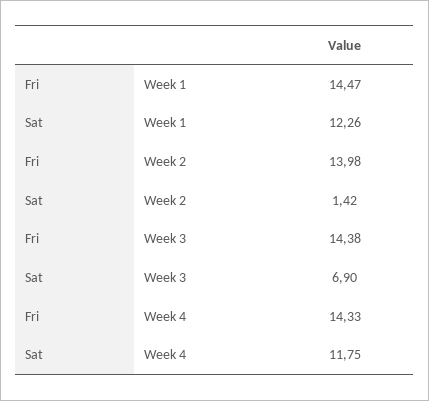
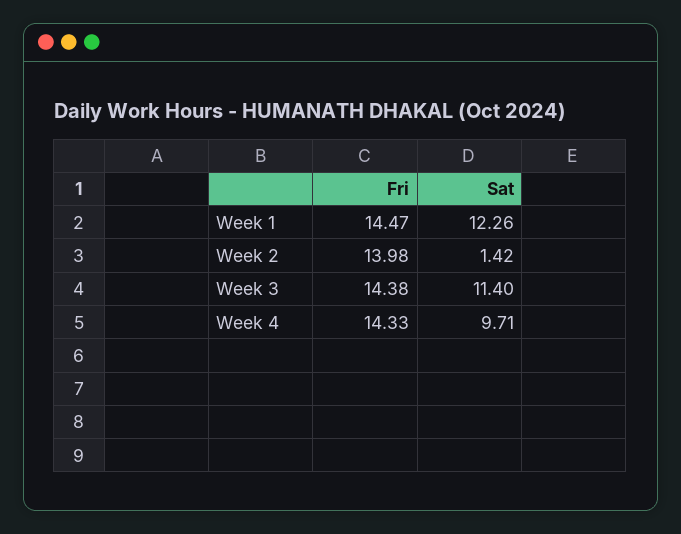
Sat, Week 3: 6.9 -> 11.4
Sat, Week 4: 11.75 -> 9.71

